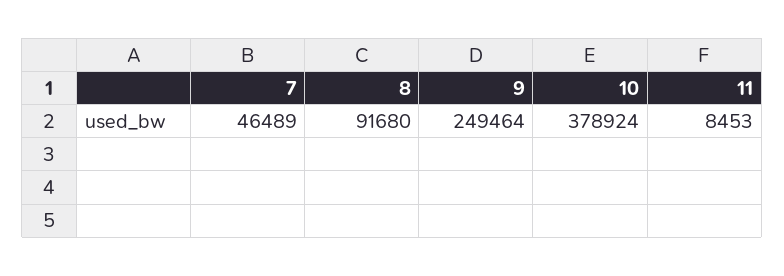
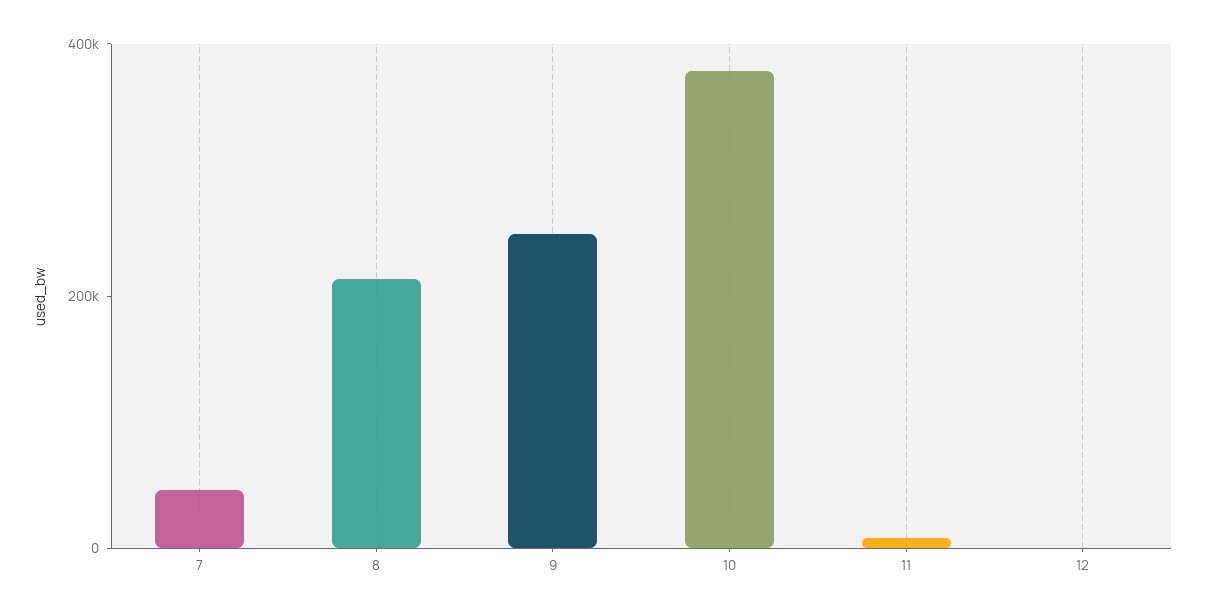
8: 91680 -> 200000
12: none -> 0

